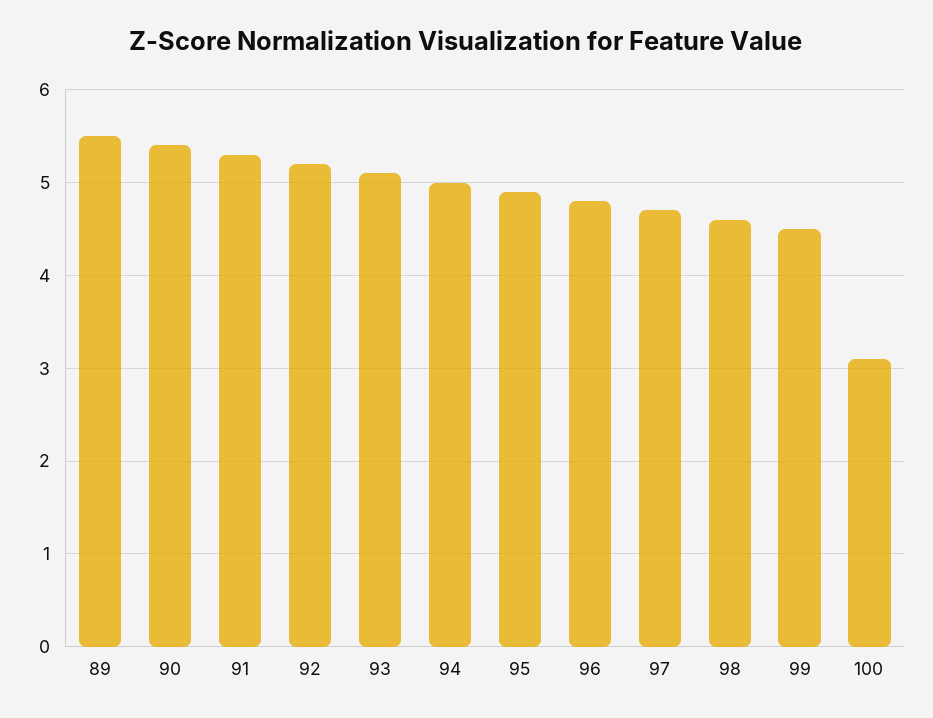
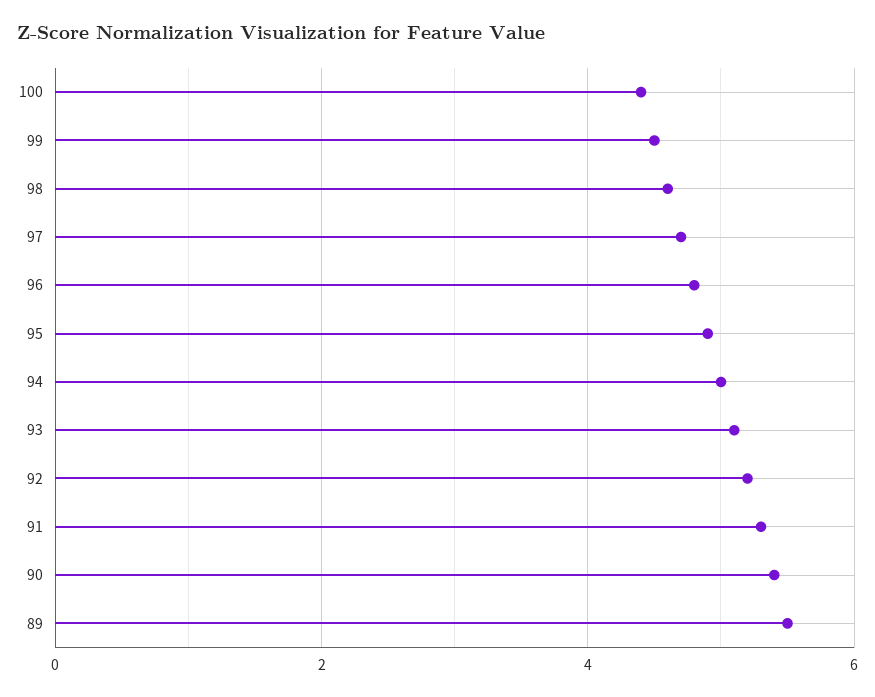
100: 3.1 -> 4.5

